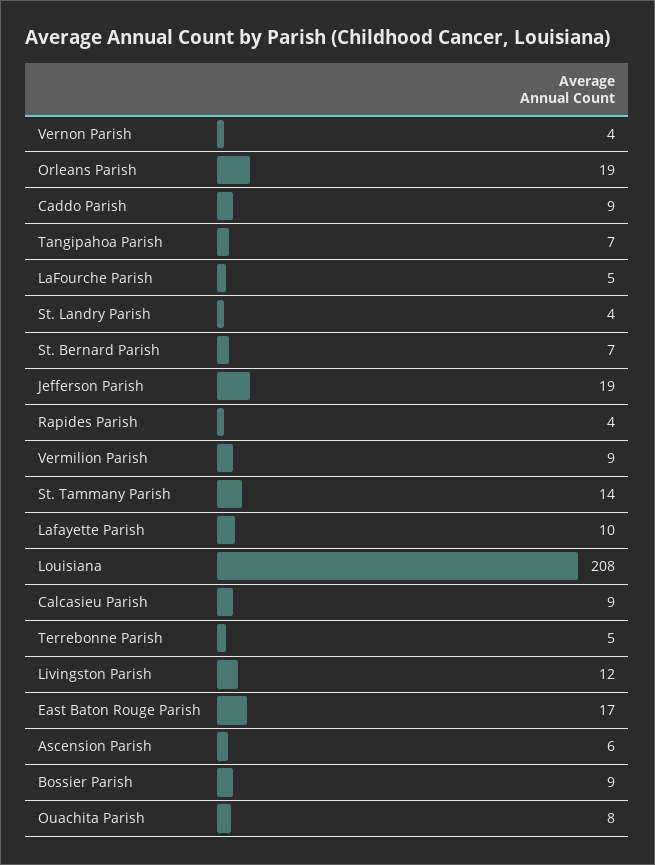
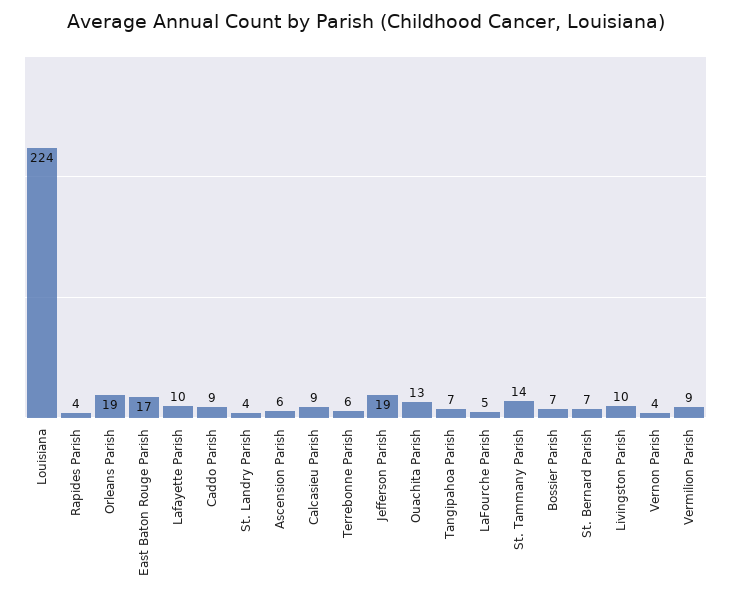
Louisiana: 208 -> 224
Terrebonne Parish: 5 -> 6
Livingston Parish: 12 -> 10
Bossier Parish: 9 -> 7
Ouachita Parish: 8 -> 13

